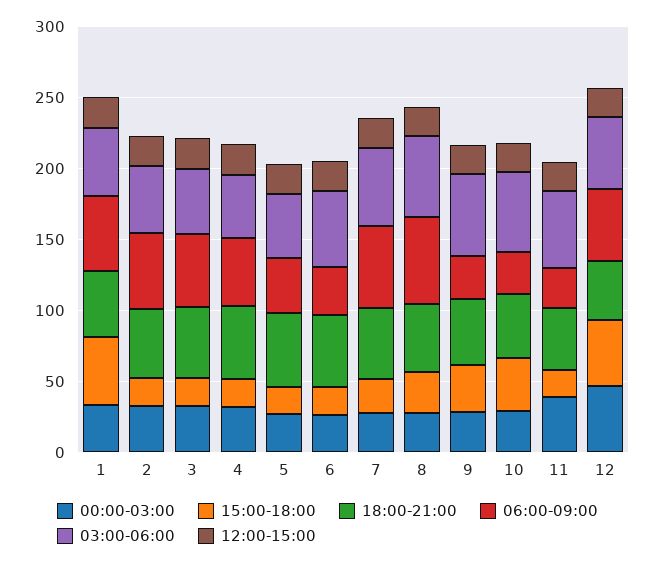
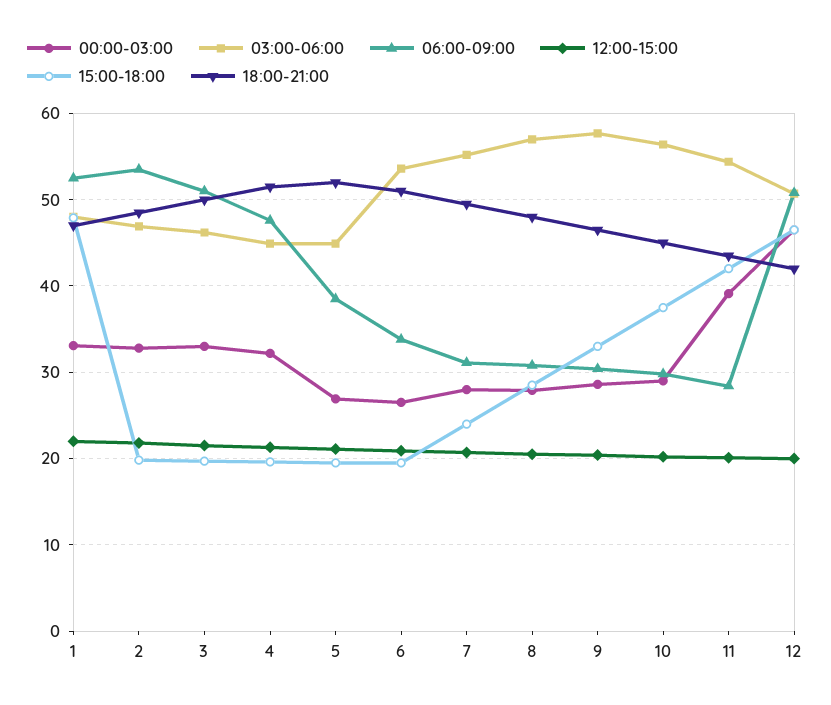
06:00-09:00, 7: 60 -> 31
06:00-09:00, 8: 60 -> 31
15:00-18:00, 11: 20 -> 42

